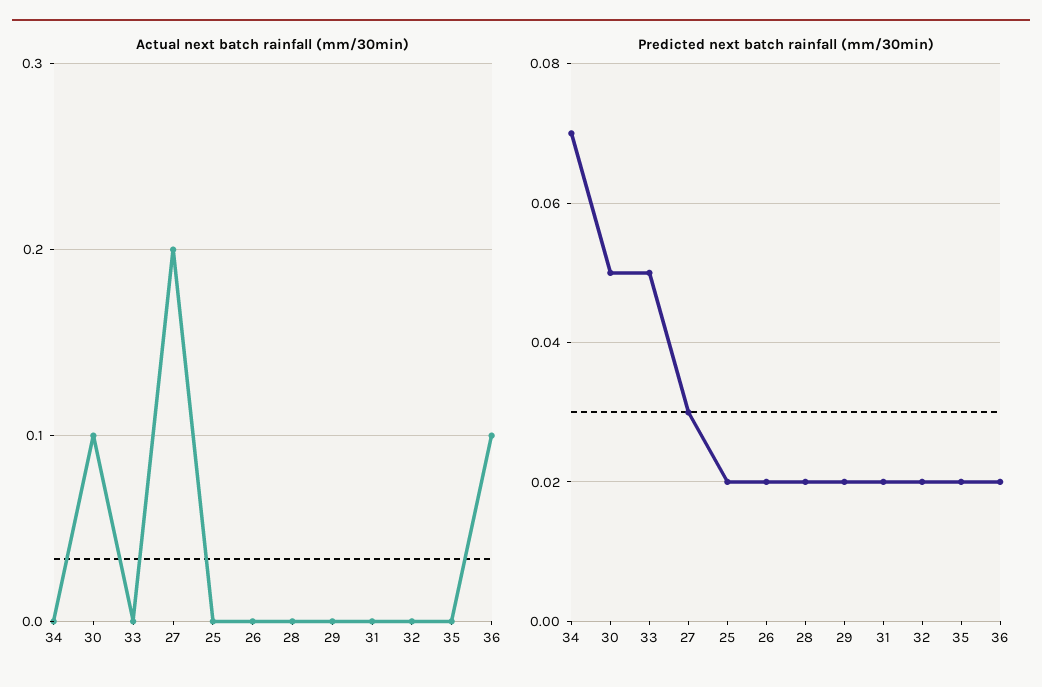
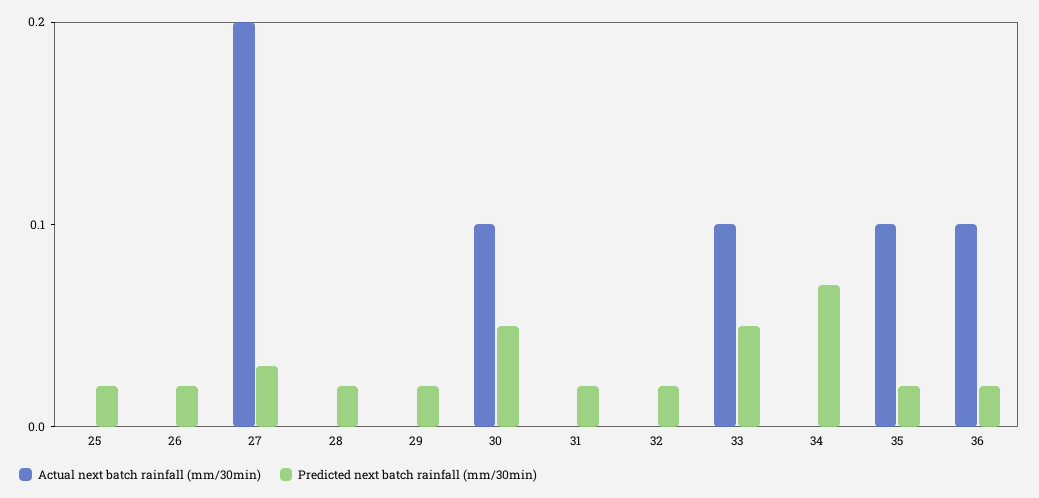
Actual next batch rainfall (mm/30min), 33: 0 -> 0.1
Actual next batch rainfall (mm/30min), 35: 0 -> 0.1

